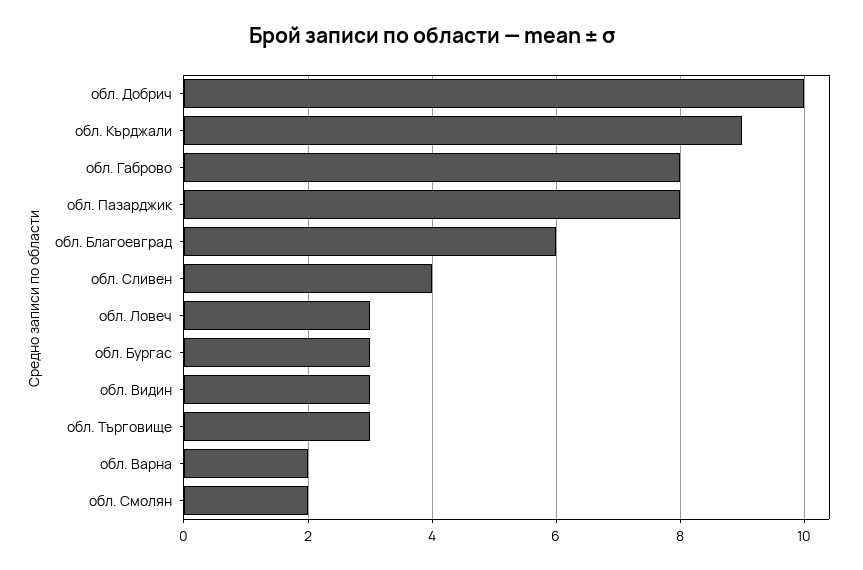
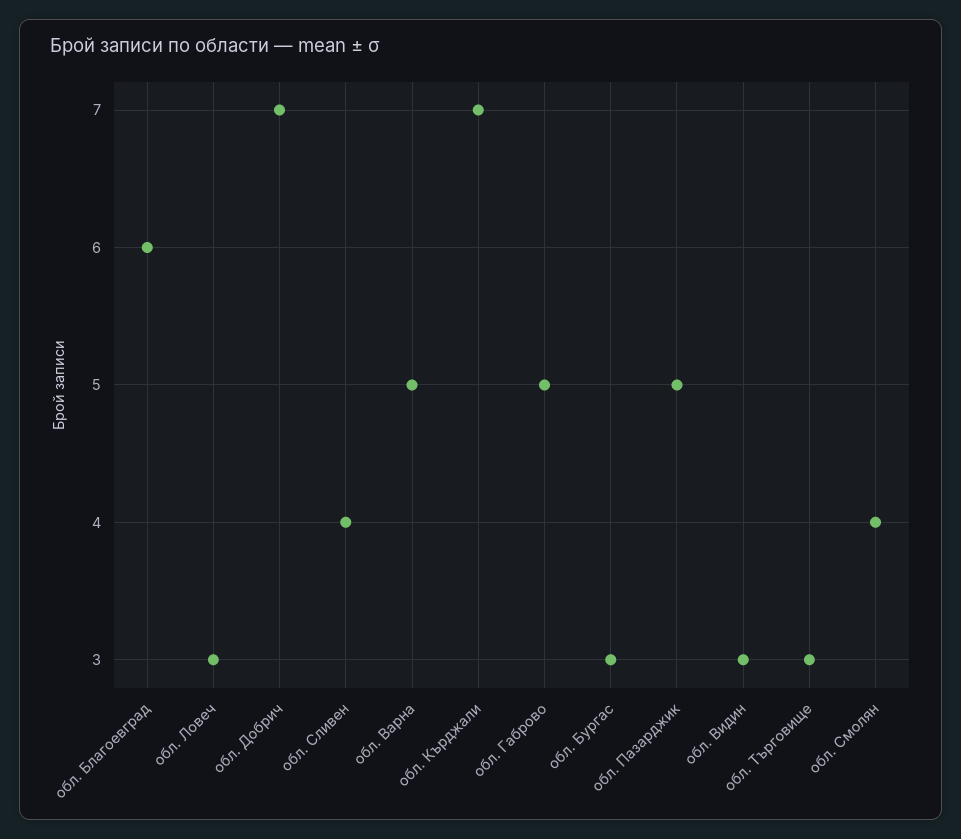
обл. Добрич: 10 -> 7
обл. Кърджали: 9 -> 7
обл. Габрово: 8 -> 5
обл. Пазарджик: 8 -> 5
обл. Варна: 2 -> 5
обл. Смолян: 2 -> 4

